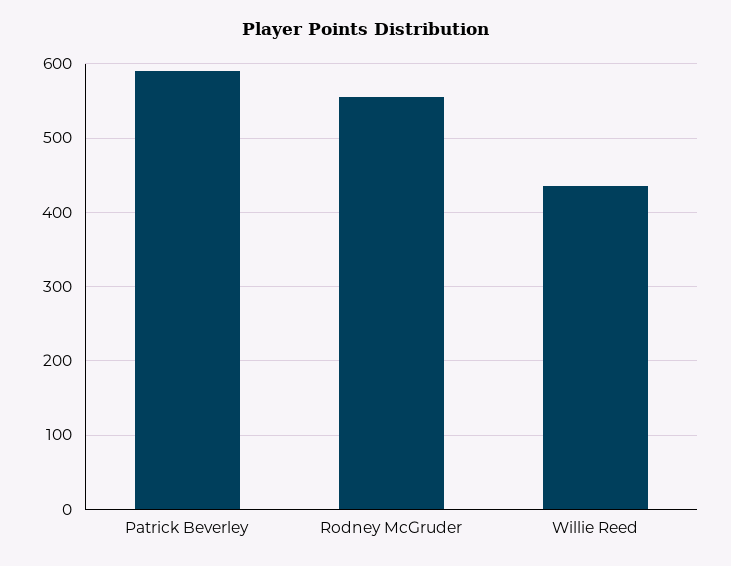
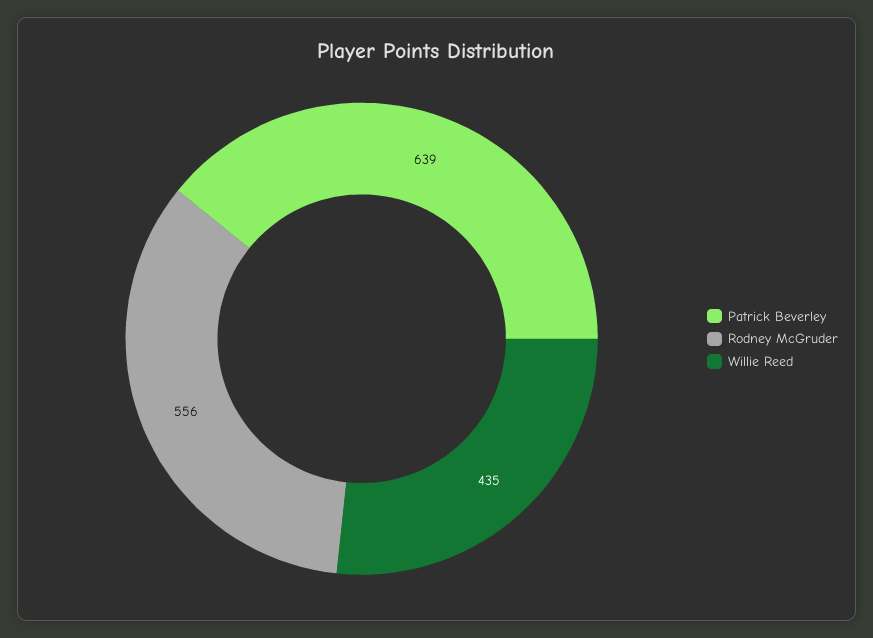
Patrick Beverley: 590 -> 639

